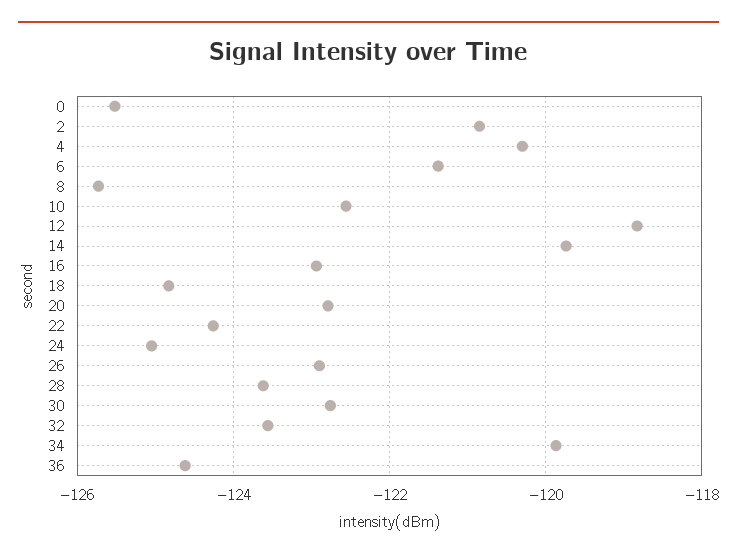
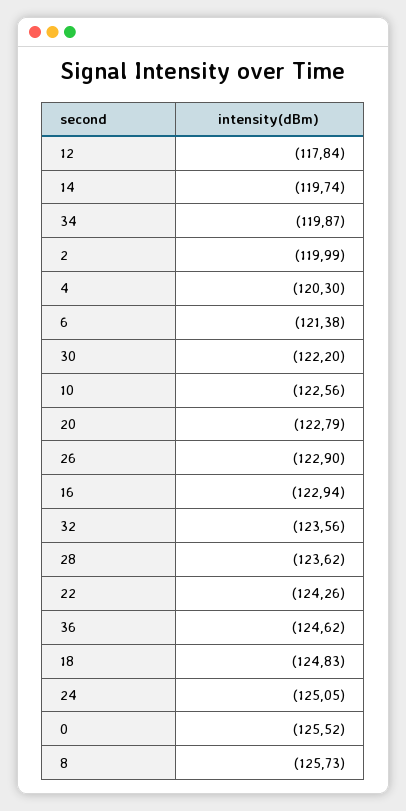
2: -120.8 -> -119.99
12: -118.8 -> -117.84
30: -122.8 -> -122.2

